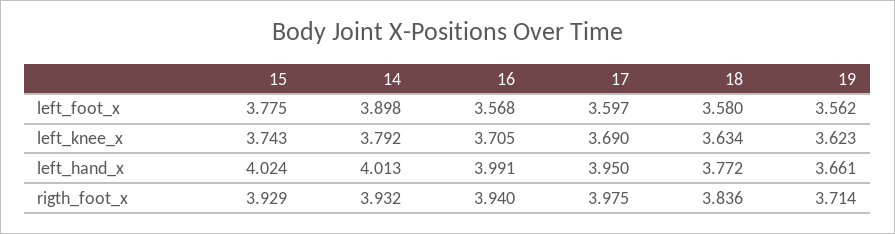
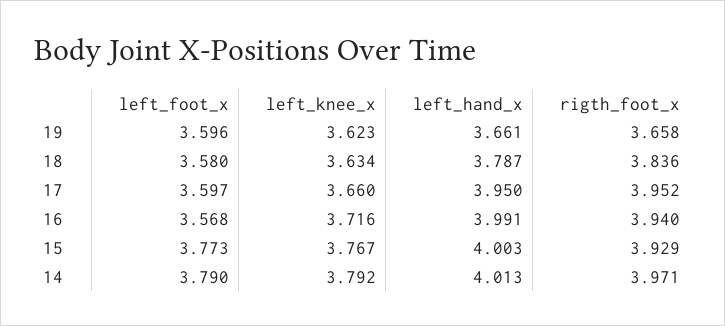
15, left_foot_x: 3.775 -> 3.773
14, left_foot_x: 3.898 -> 3.79
19, left_foot_x: 3.562 -> 3.596
15, left_knee_x: 3.743 -> 3.767
16, left_knee_x: 3.705 -> 3.716
17, left_knee_x: 3.69 -> 3.66
15, left_hand_x: 4.024 -> 4.003
18, left_hand_x: 3.772 -> 3.787
14, rigth_foot_x: 3.932 -> 3.971
17, rigth_foot_x: 3.975 -> 3.952
19, rigth_foot_x: 3.714 -> 3.658

